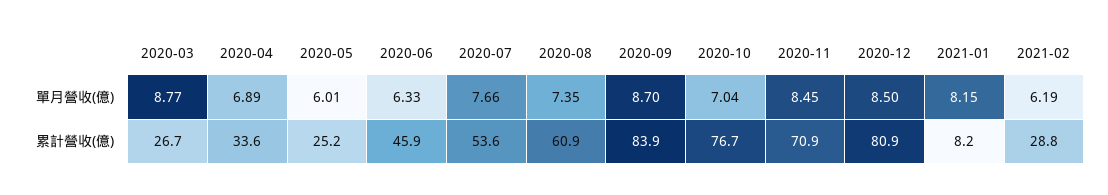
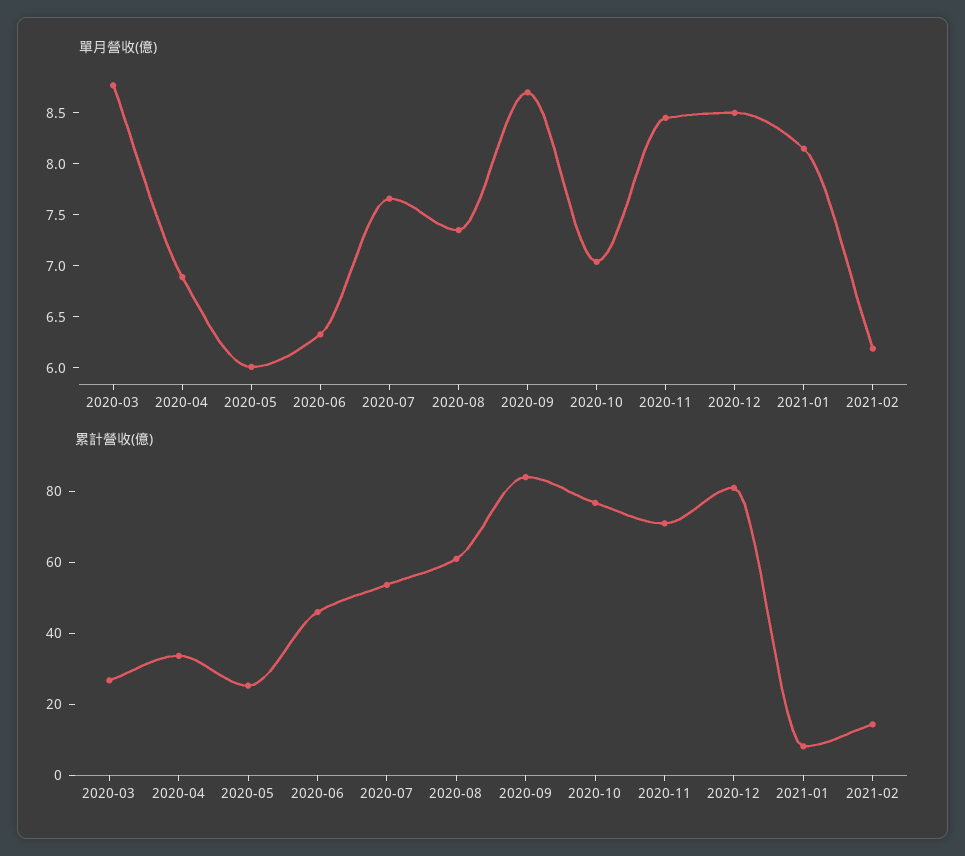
累計營收(億), 2021-02: 28.8 -> 15

